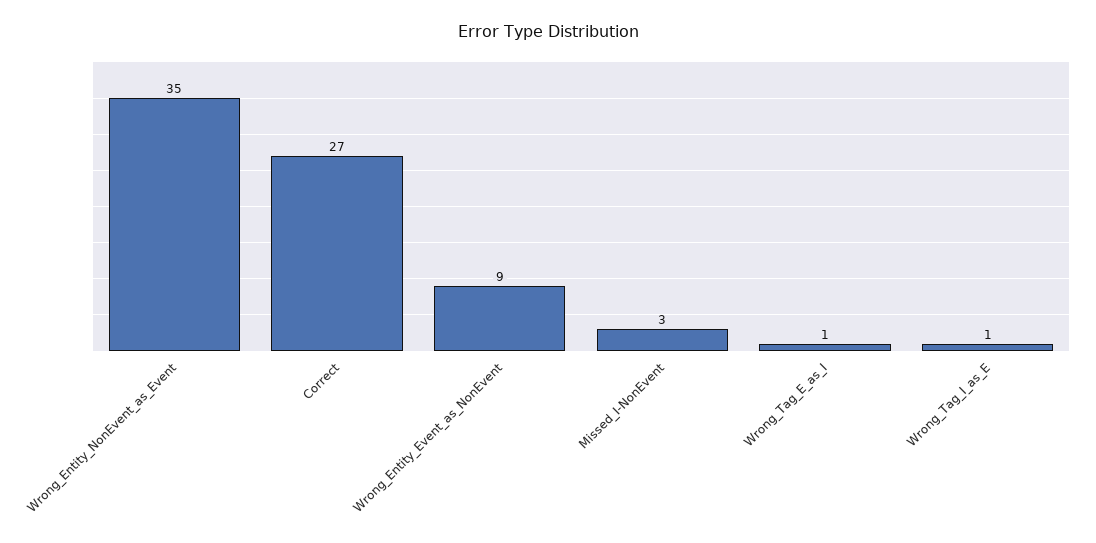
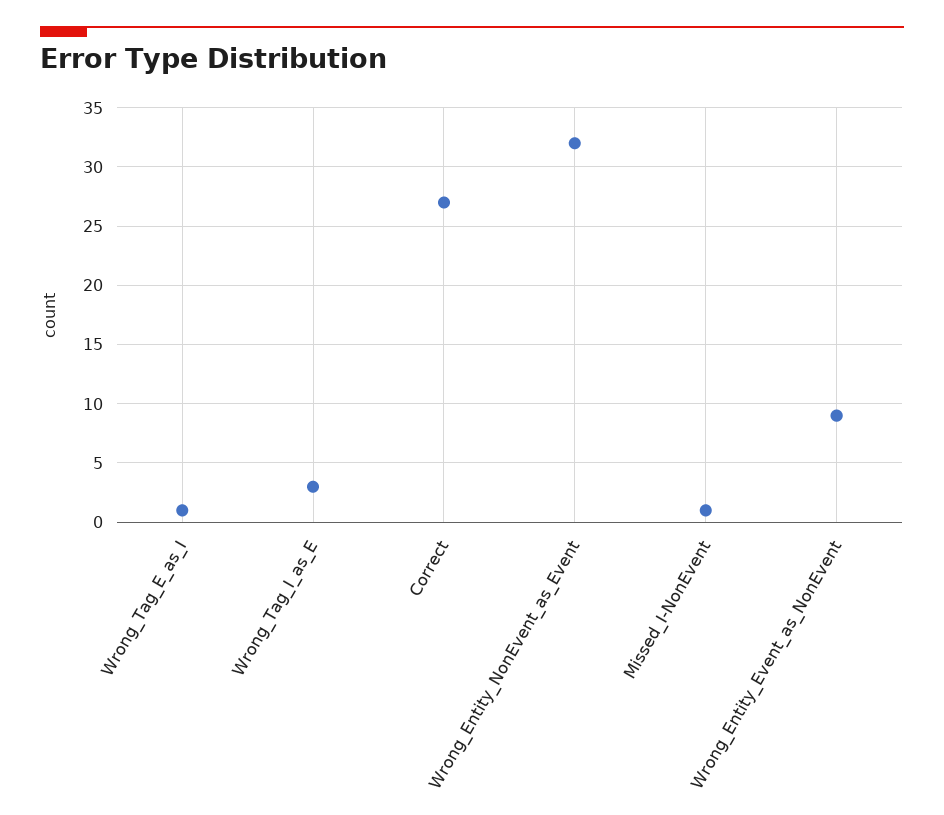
Wrong_Entity_NonEvent_as_Event: 35 -> 32
Missed_I-NonEvent: 3 -> 1
Wrong_Tag_I_as_E: 1 -> 3

